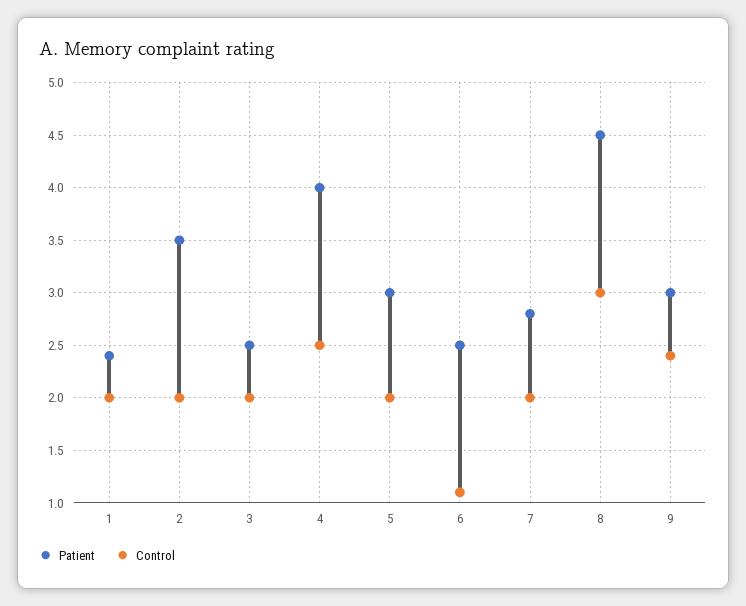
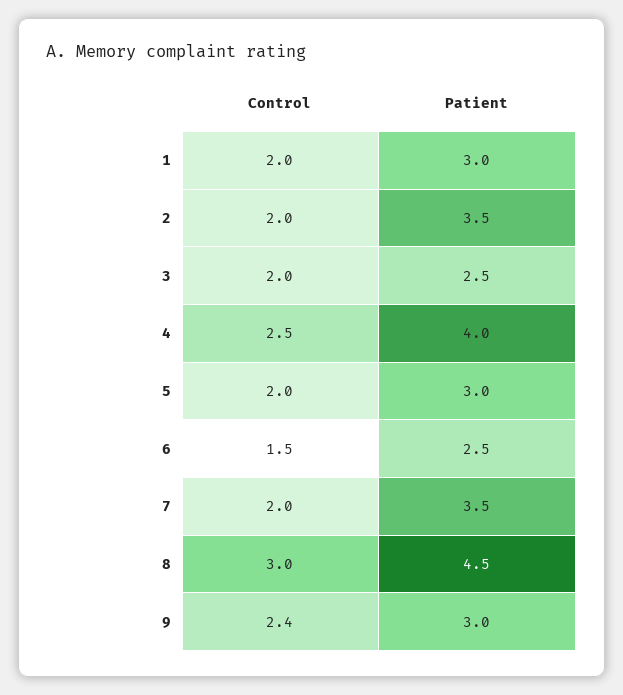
Patient, 1: 2.4 -> 3
Control, 6: 1.1 -> 1.5
Patient, 7: 2.8 -> 3.5

